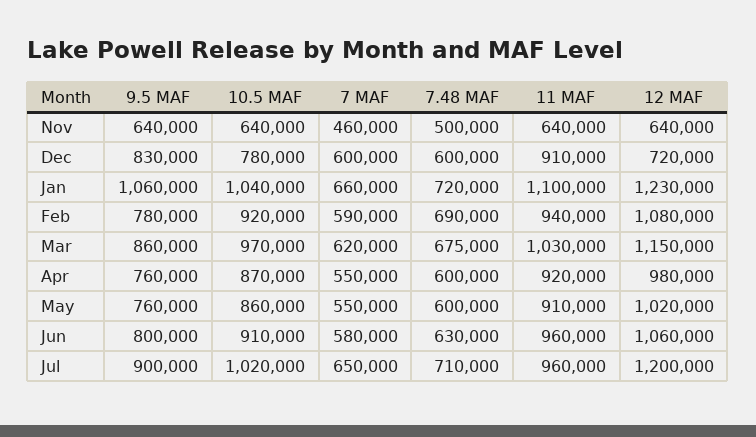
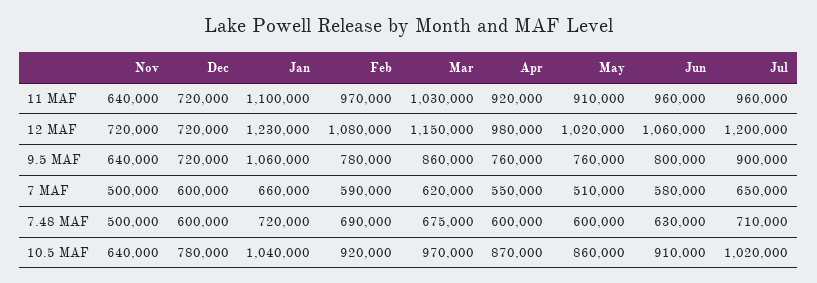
7 MAF, Nov: 460000 -> 500000
12 MAF, Nov: 640000 -> 720000
9.5 MAF, Dec: 830000 -> 720000
11 MAF, Dec: 910000 -> 720000
11 MAF, Feb: 940000 -> 970000
7 MAF, May: 550000 -> 510000

